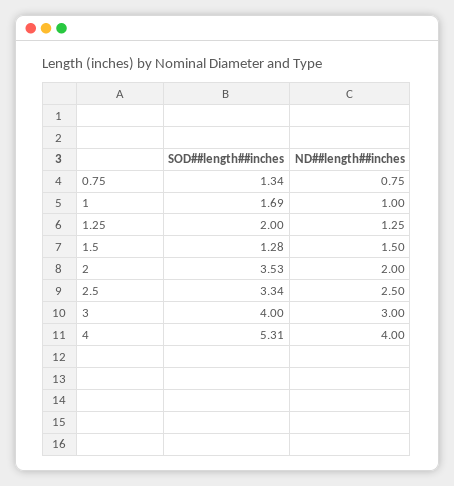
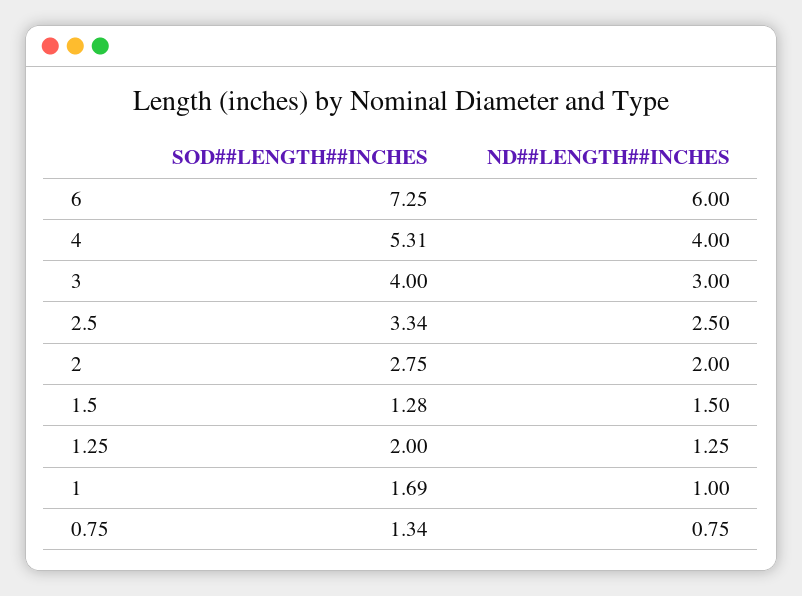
SOD##length##inches, 2: 3.53 -> 2.75
SOD##length##inches, 6: none -> 7.25
ND##length##inches, 6: none -> 6

